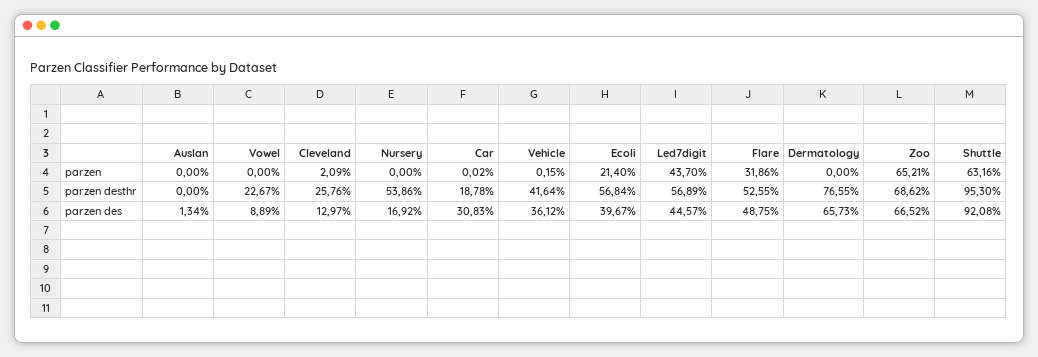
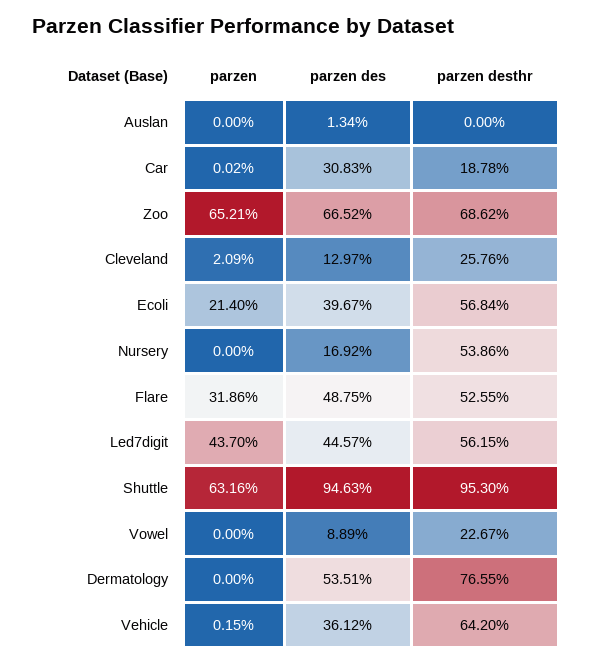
Vehicle, parzen desthr: 41.64 -> 64.2
Led7digit, parzen desthr: 56.89 -> 56.15
Dermatology, parzen des: 65.73 -> 53.51
Shuttle, parzen des: 92.08 -> 94.63

